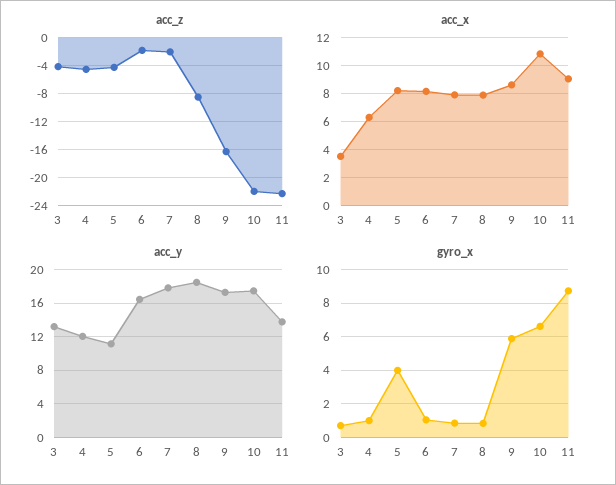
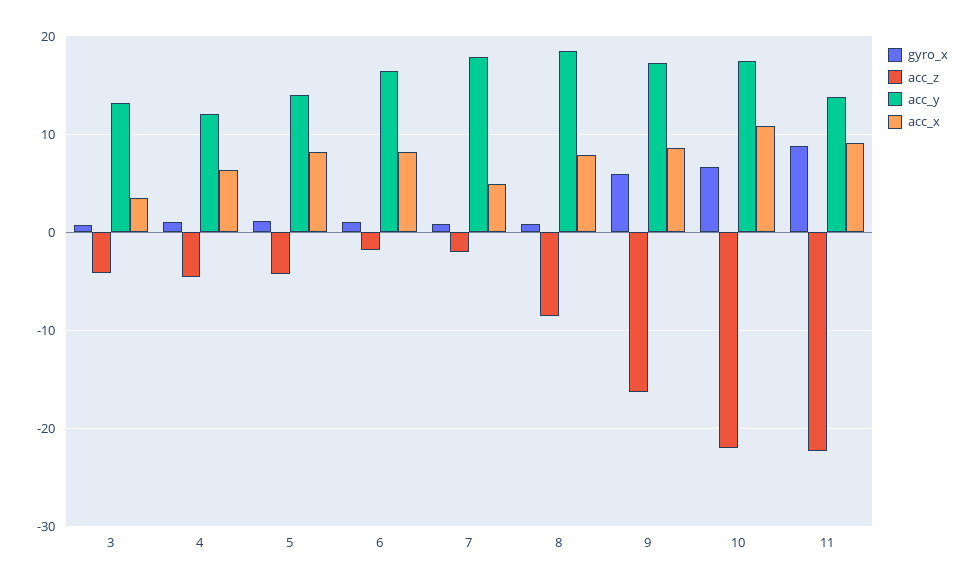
acc_x, 7: 8 -> 5
acc_y, 5: 11 -> 14
gyro_x, 5: 4 -> 1

